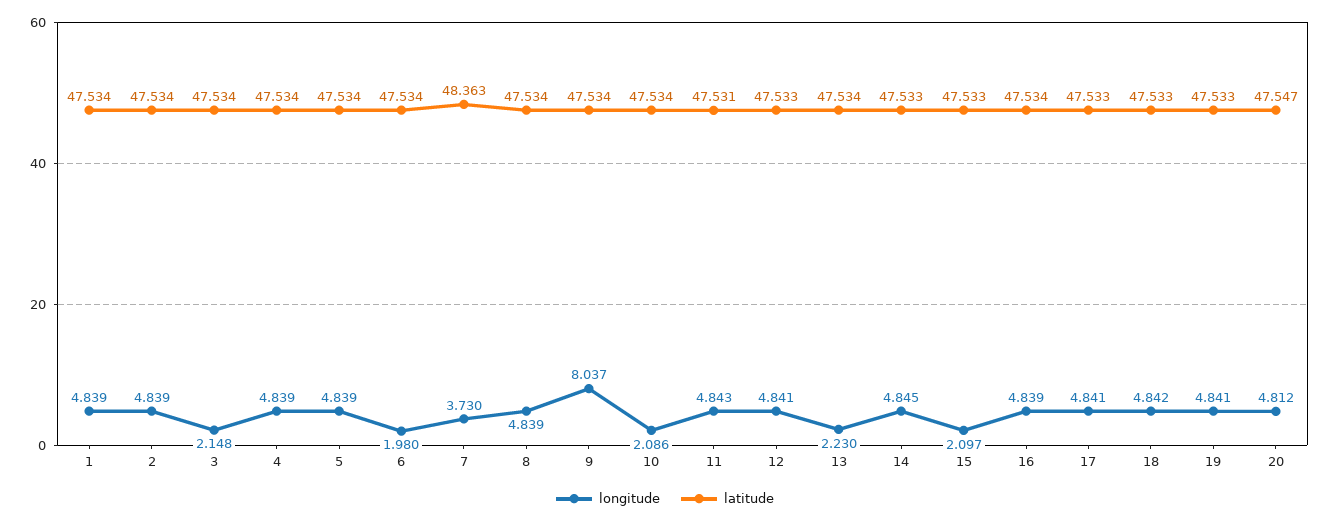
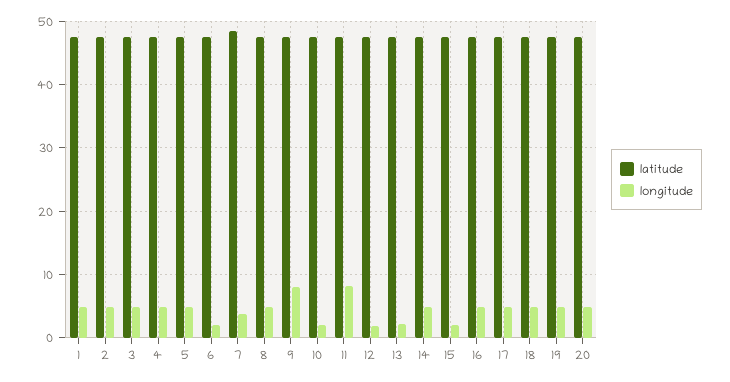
longitude, 3: 2.148 -> 5
longitude, 11: 4.843 -> 8
longitude, 12: 4.841 -> 2

